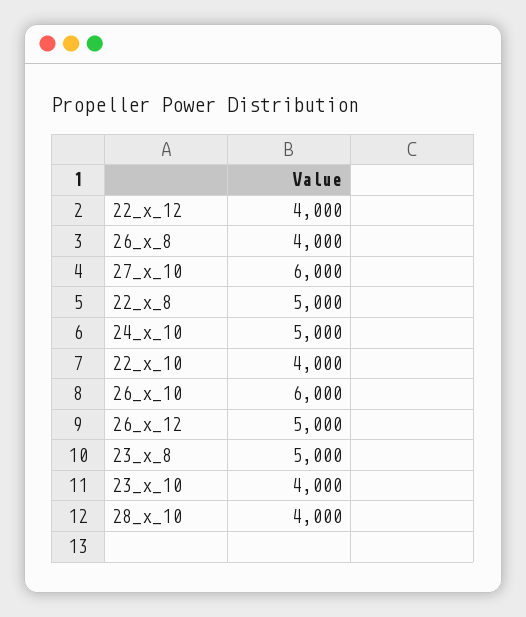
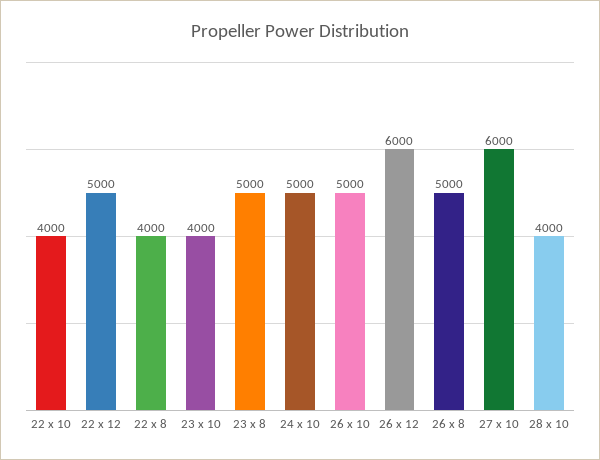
22_x_12: 4000 -> 5000
26_x_8: 4000 -> 5000
22_x_8: 5000 -> 4000
26_x_10: 6000 -> 5000
26_x_12: 5000 -> 6000

